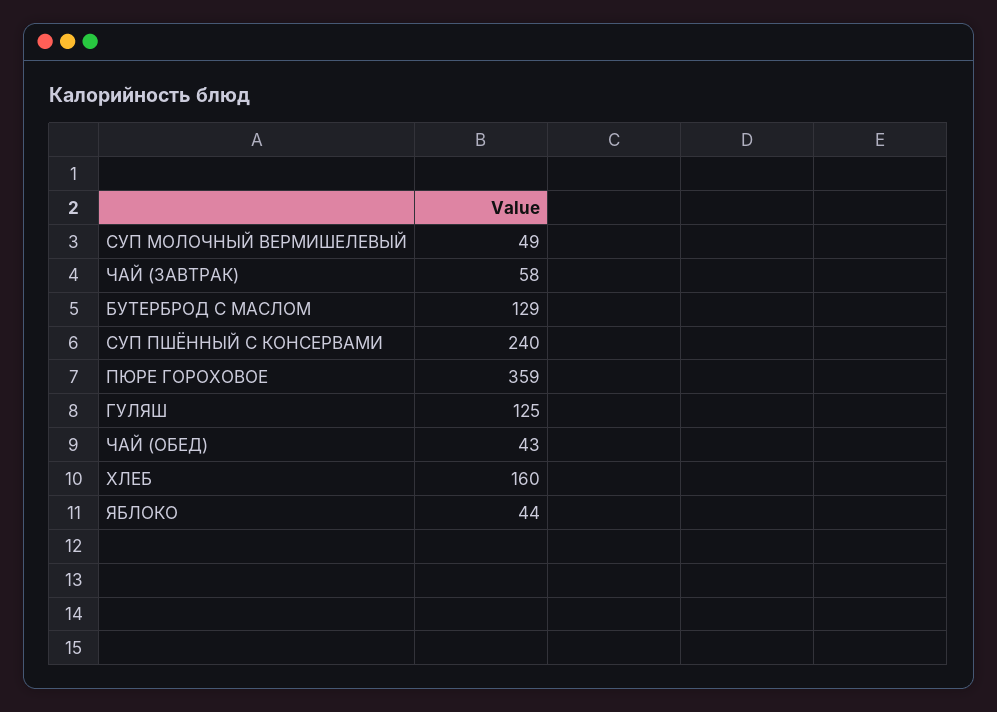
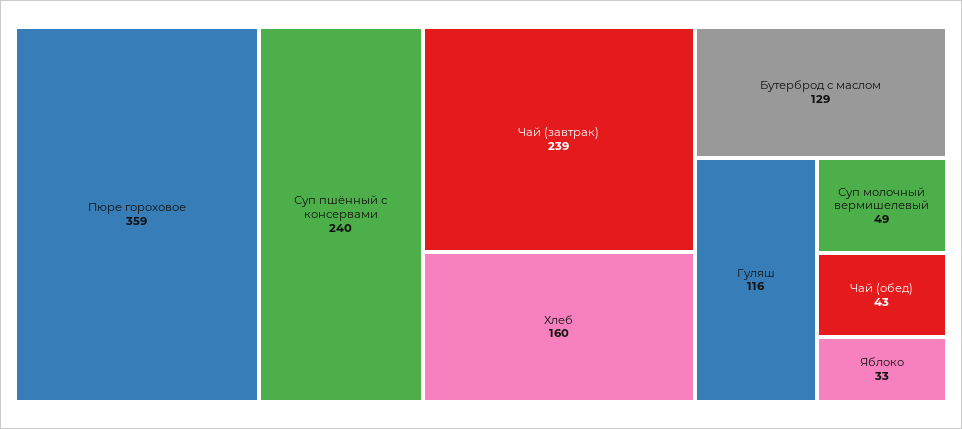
ЧАЙ (ЗАВТРАК): 58 -> 239
ГУЛЯШ: 125 -> 116
ЯБЛОКО: 44 -> 33

